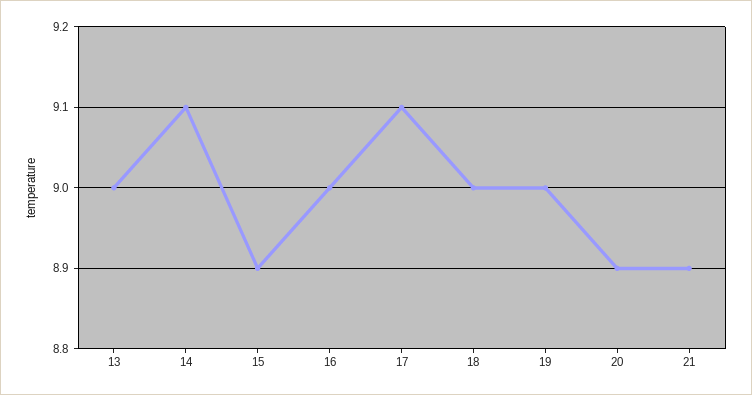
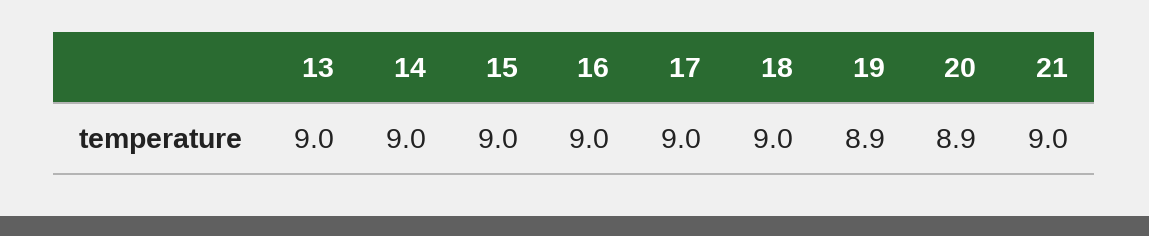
14: 9.1 -> 9
15: 8.9 -> 9
17: 9.1 -> 9
19: 9 -> 8.9
21: 8.9 -> 9

